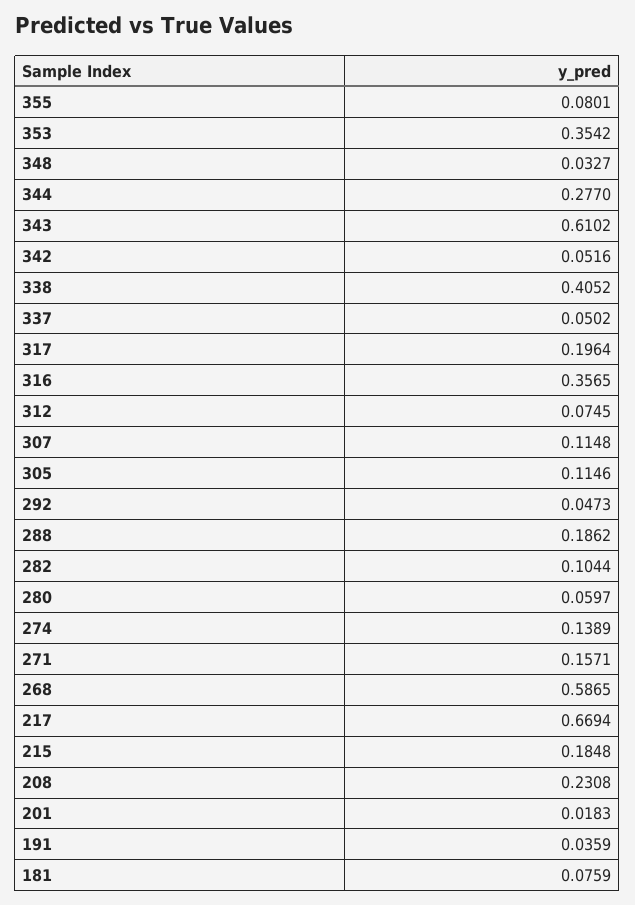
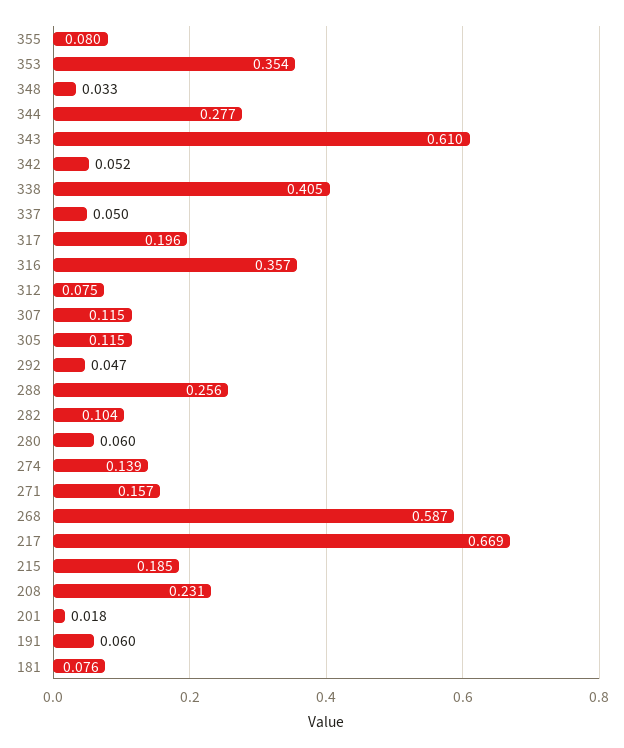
288: 0.1862 -> 0.256
191: 0.0359 -> 0.06

